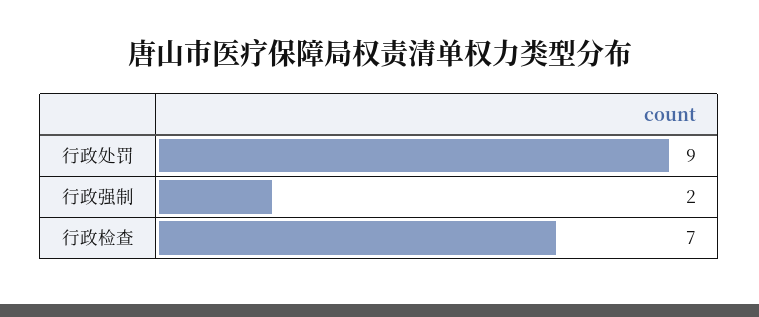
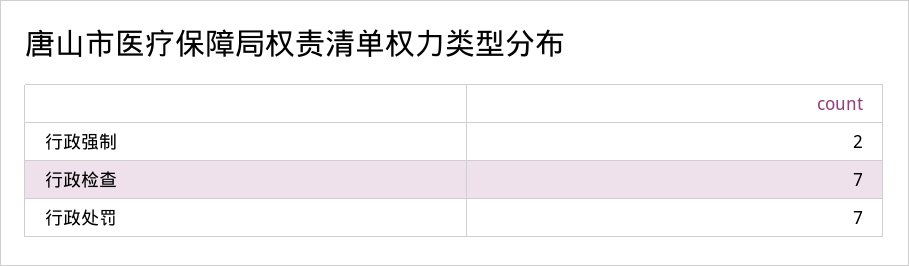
行政处罚: 9 -> 7

